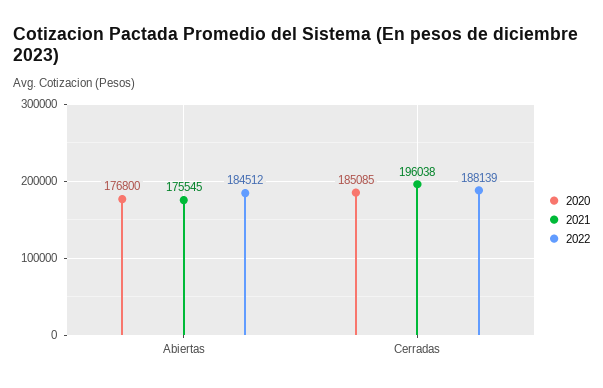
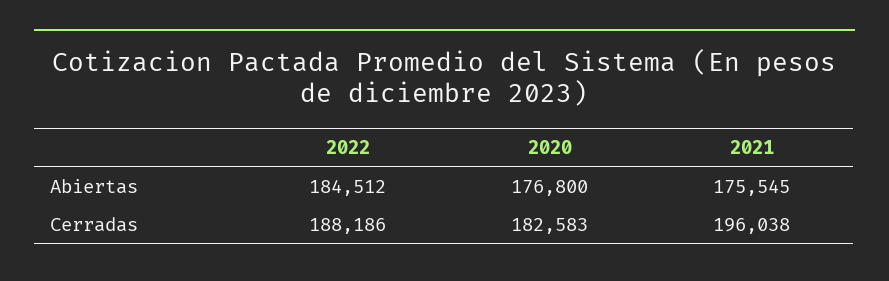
2020, Cerradas: 185085 -> 182583
2022, Cerradas: 188139 -> 188186

